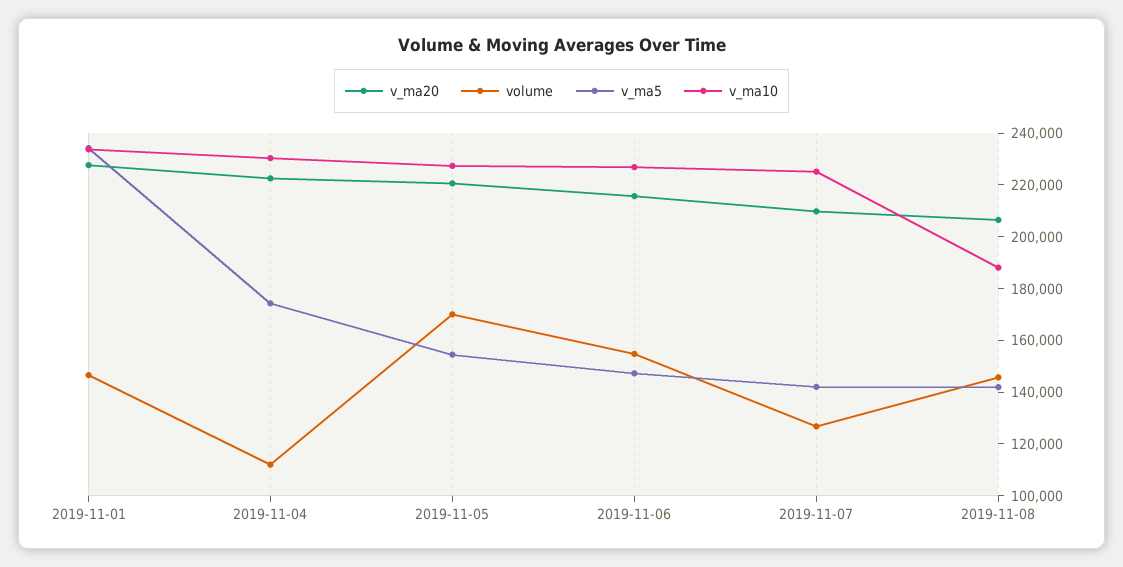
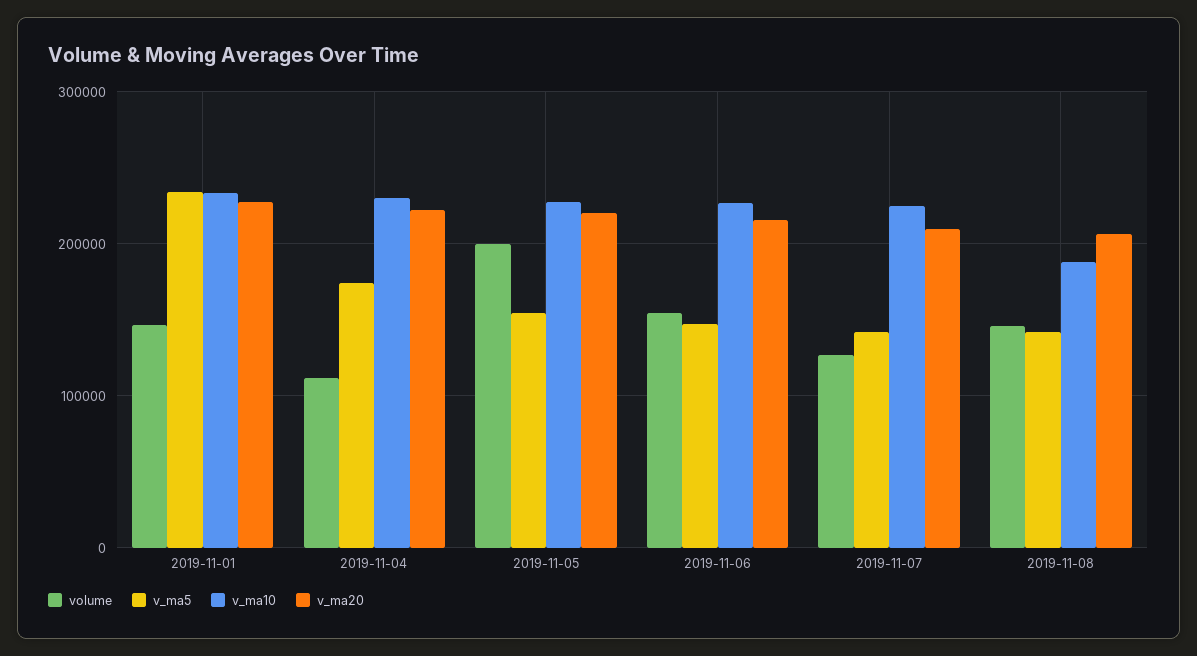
volume, 2019-11-05: 170000 -> 200000

